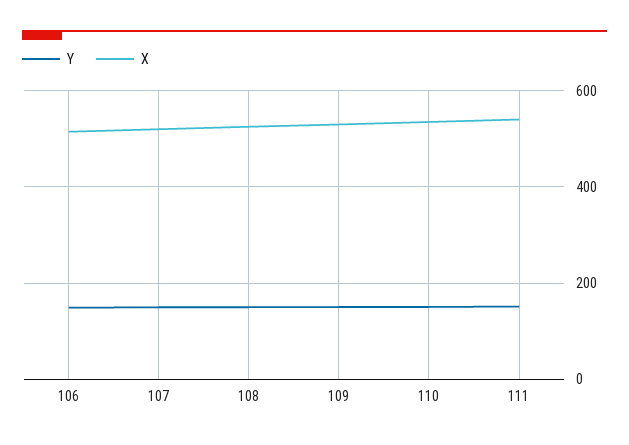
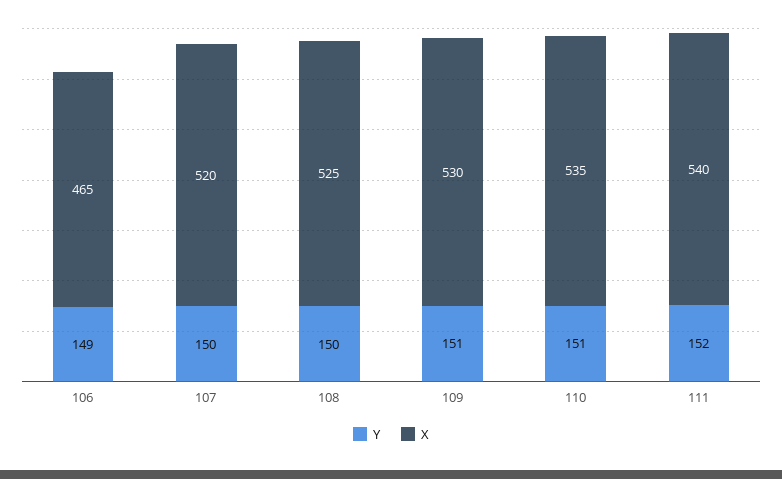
X, 106: 520 -> 465

